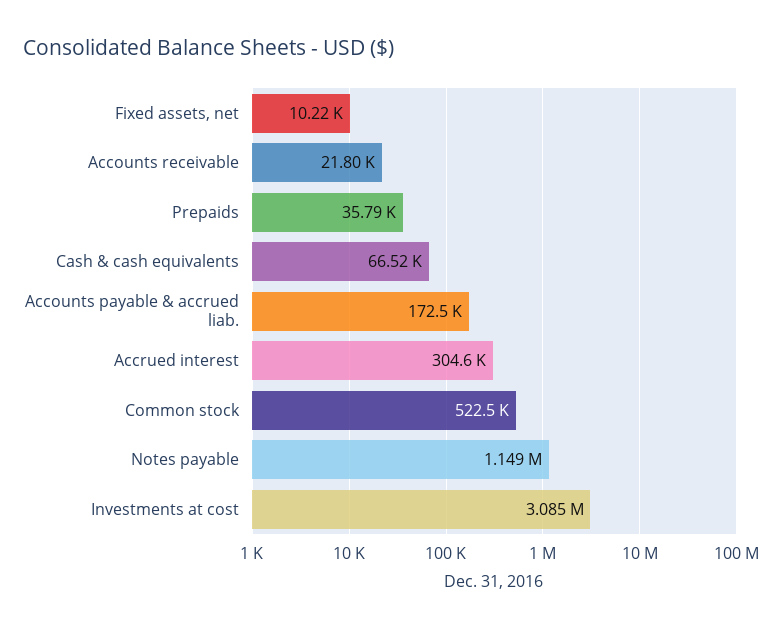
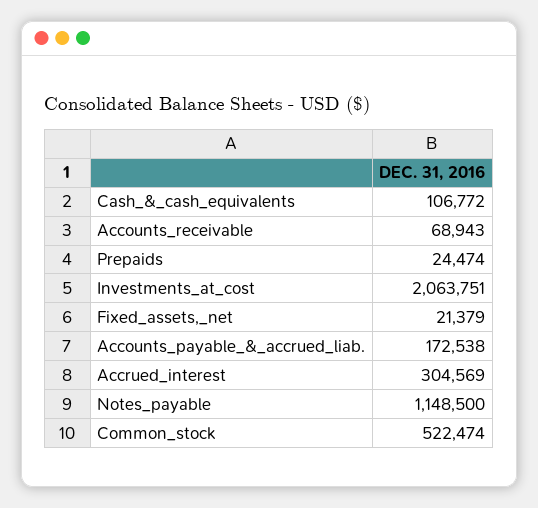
Fixed assets, net: 10220 -> 21379
Accounts receivable: 21800 -> 68943
Prepaids: 35790 -> 24474
Cash & cash equivalents: 66520 -> 106772
Investments at cost: 3085000 -> 2063751

